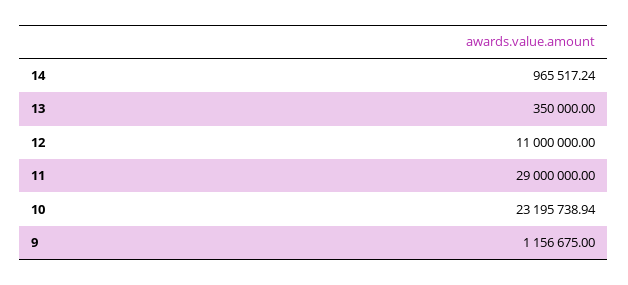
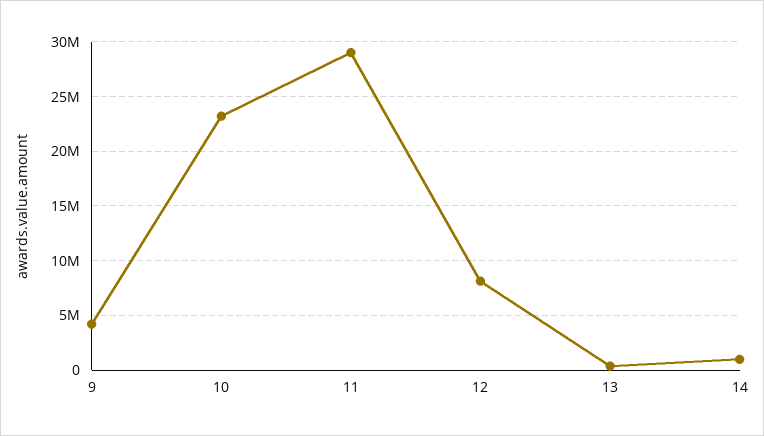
12: 11000000 -> 8000000
9: 1156675 -> 4000000

